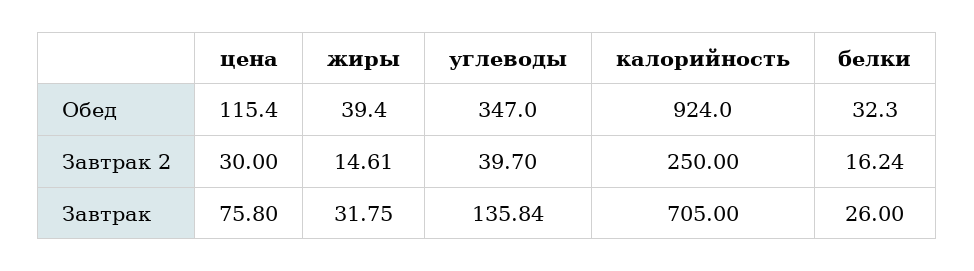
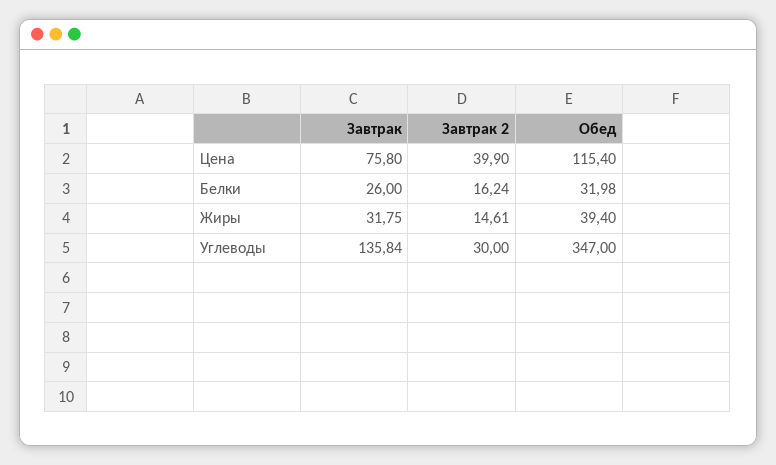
калорийность, Обед: 924 -> none
белки, Обед: 32.3 -> 31.98
цена, Завтрак 2: 30 -> 39.9
углеводы, Завтрак 2: 39.7 -> 30
калорийность, Завтрак 2: 250 -> none
калорийность, Завтрак: 705 -> none

